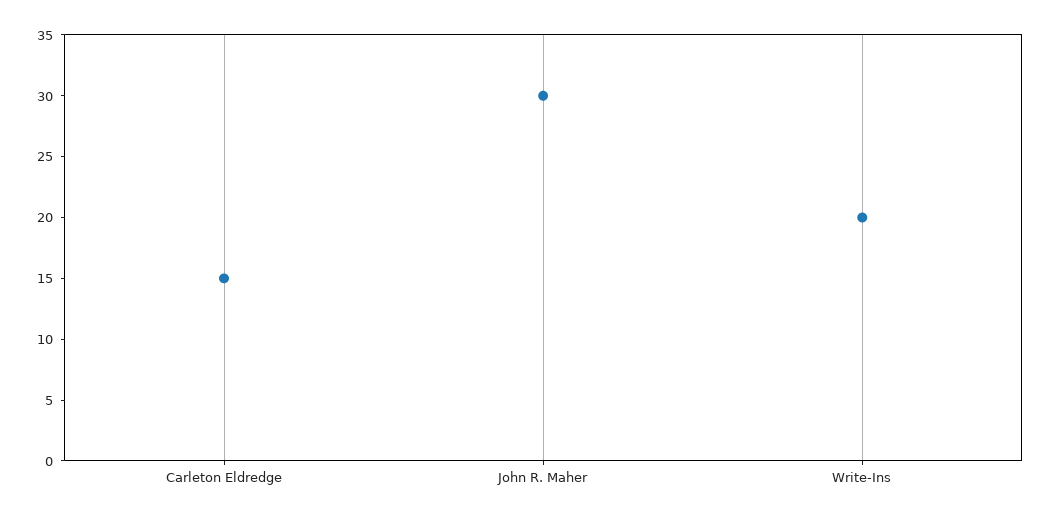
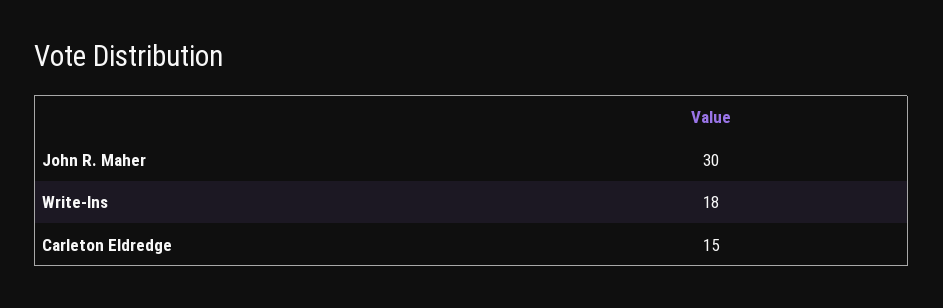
Write-Ins: 20 -> 18

